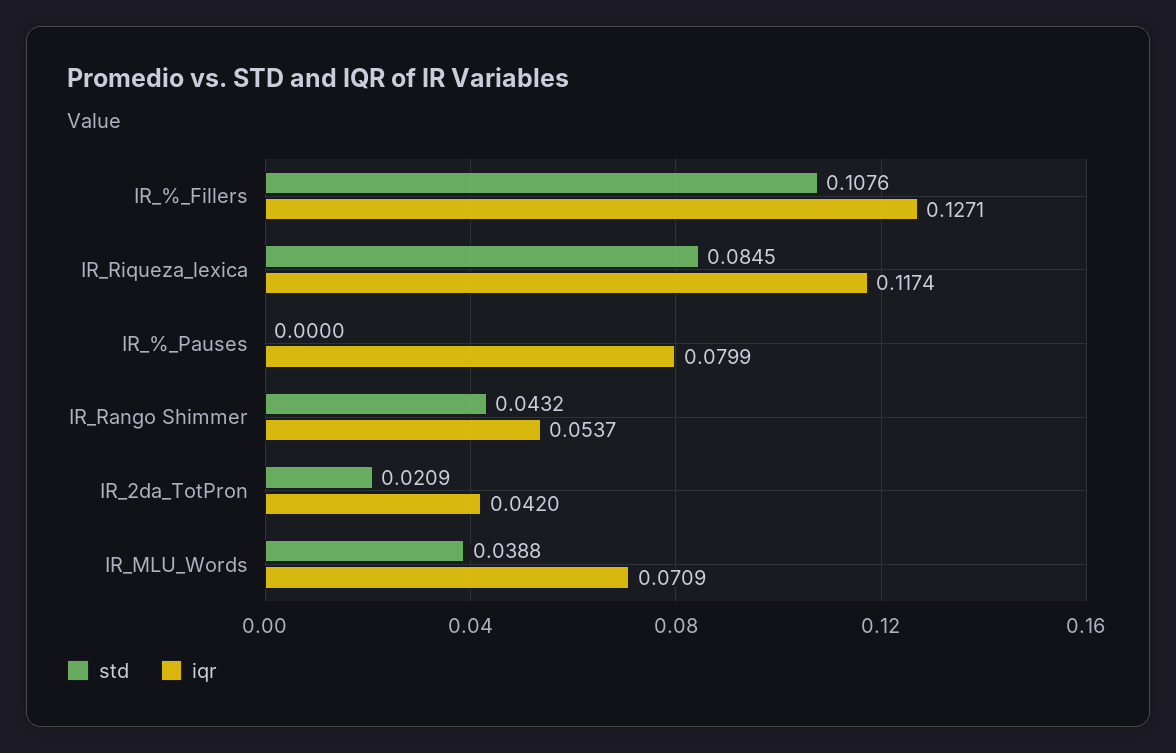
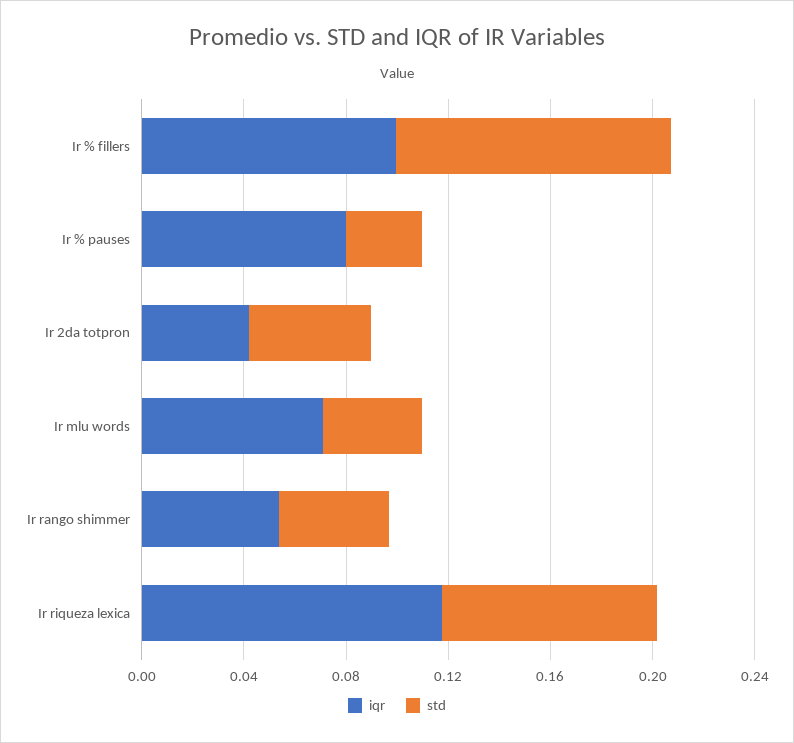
iqr, IR_%_Fillers: 0.1271 -> 0.1
std, IR_%_Pauses: 0 -> 0.03
std, IR_2da_TotPron: 0.0209 -> 0.05

